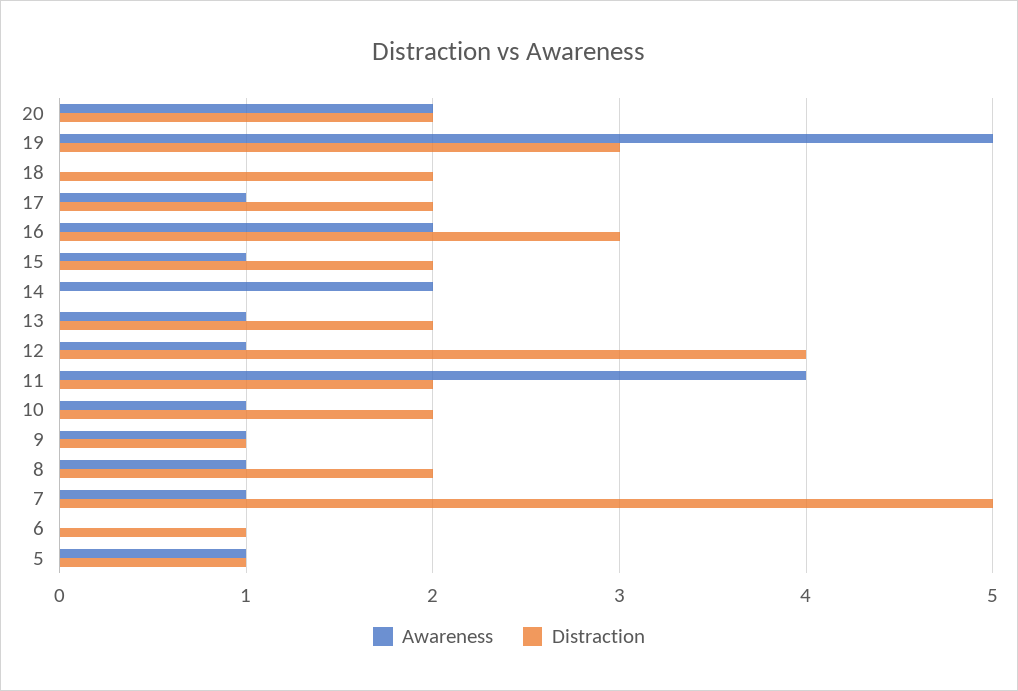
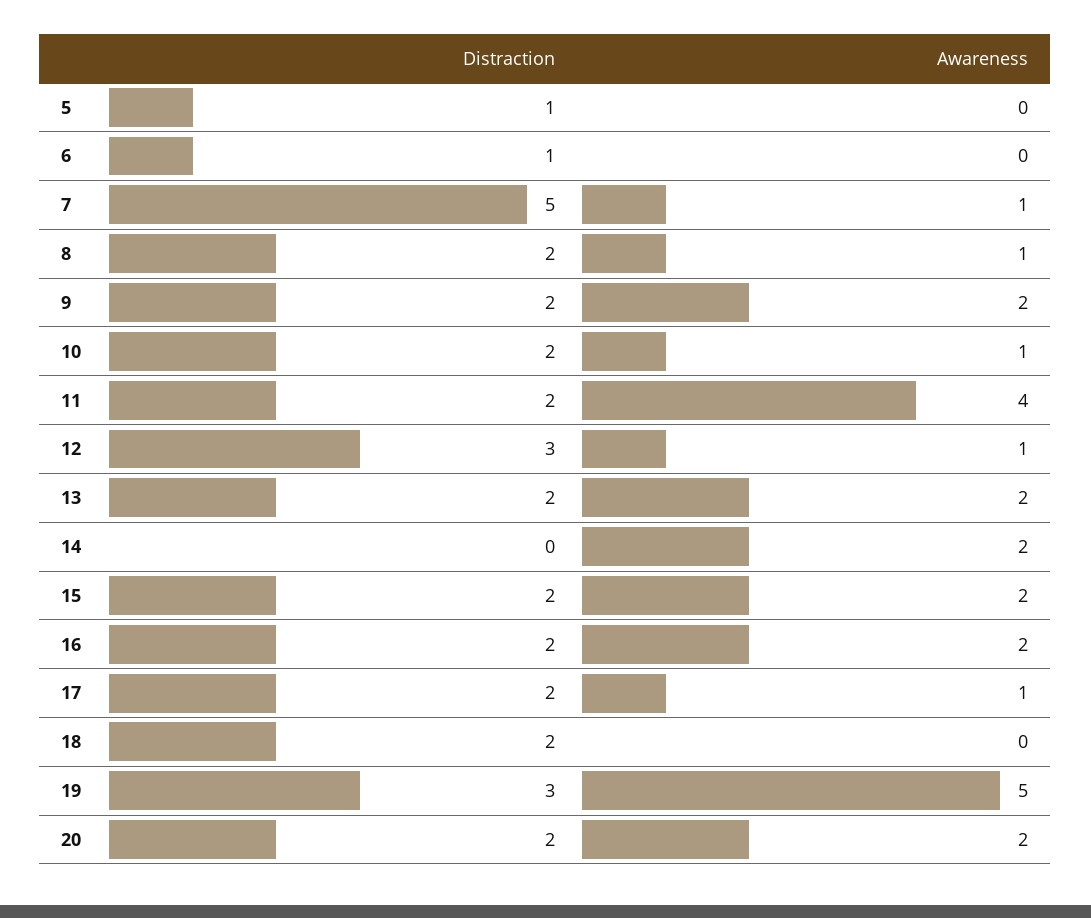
Distraction, 16: 3 -> 2
Awareness, 15: 1 -> 2
Awareness, 13: 1 -> 2
Distraction, 12: 4 -> 3
Awareness, 9: 1 -> 2
Distraction, 9: 1 -> 2
Awareness, 5: 1 -> 0

